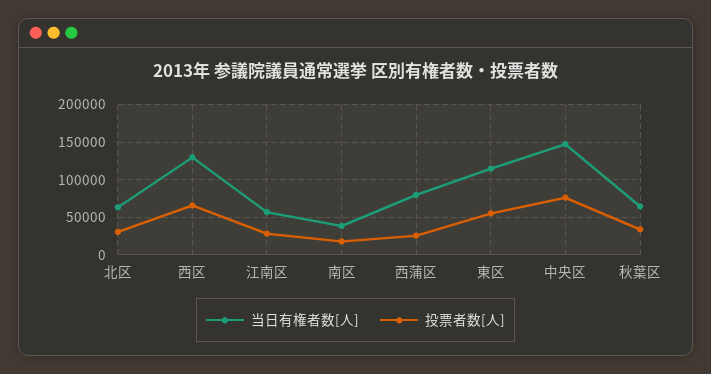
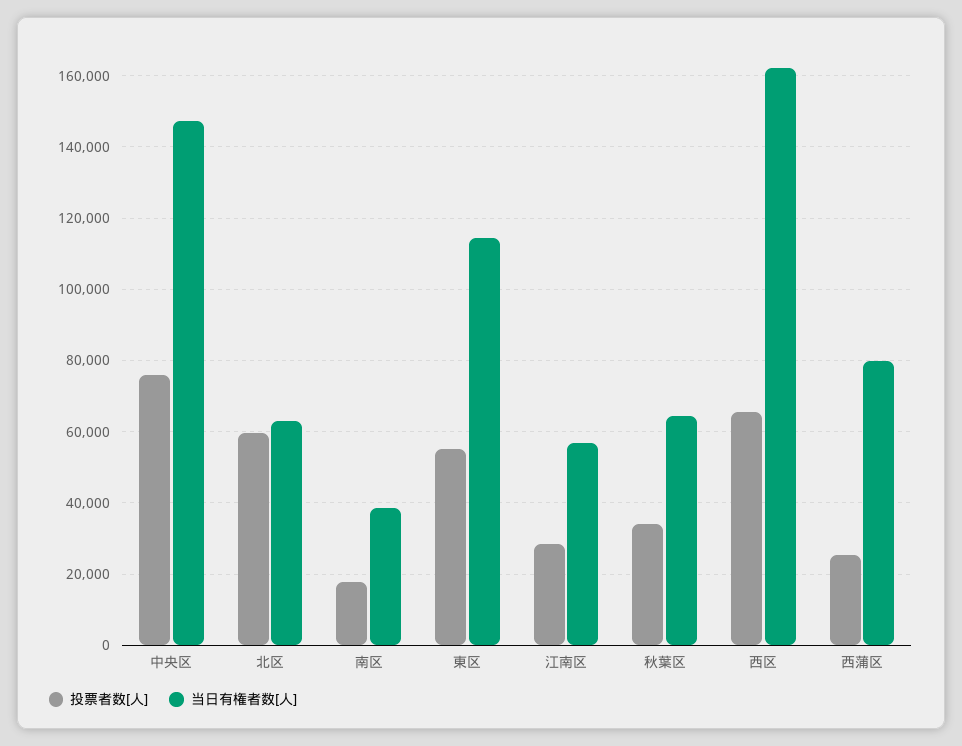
投票者数[人], 北区: 30000 -> 60000
当日有権者数[人], 西区: 130000 -> 162000

